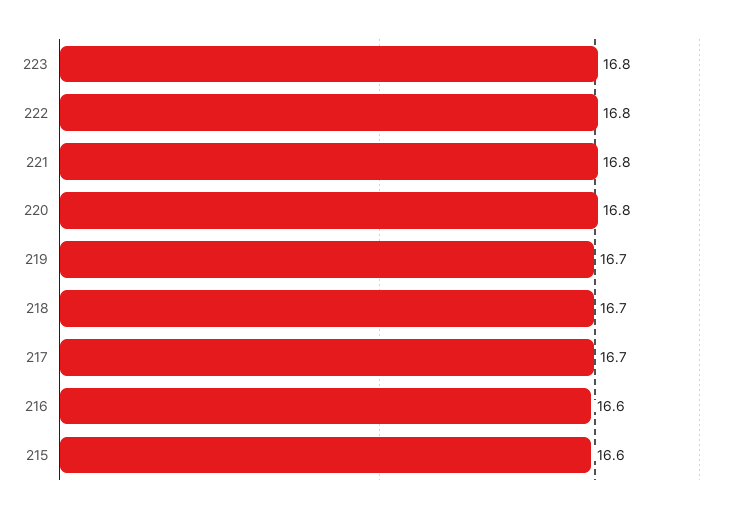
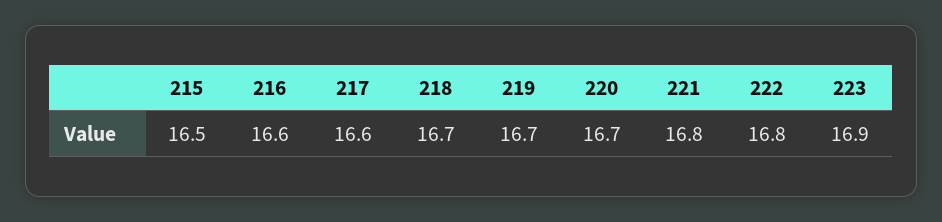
223: 16.8 -> 16.9
220: 16.8 -> 16.7
217: 16.7 -> 16.6
215: 16.6 -> 16.5

